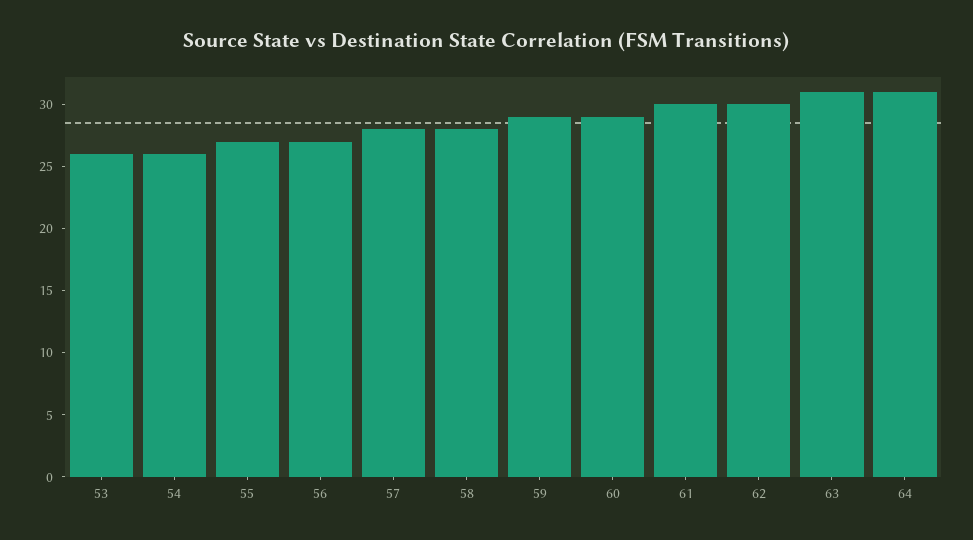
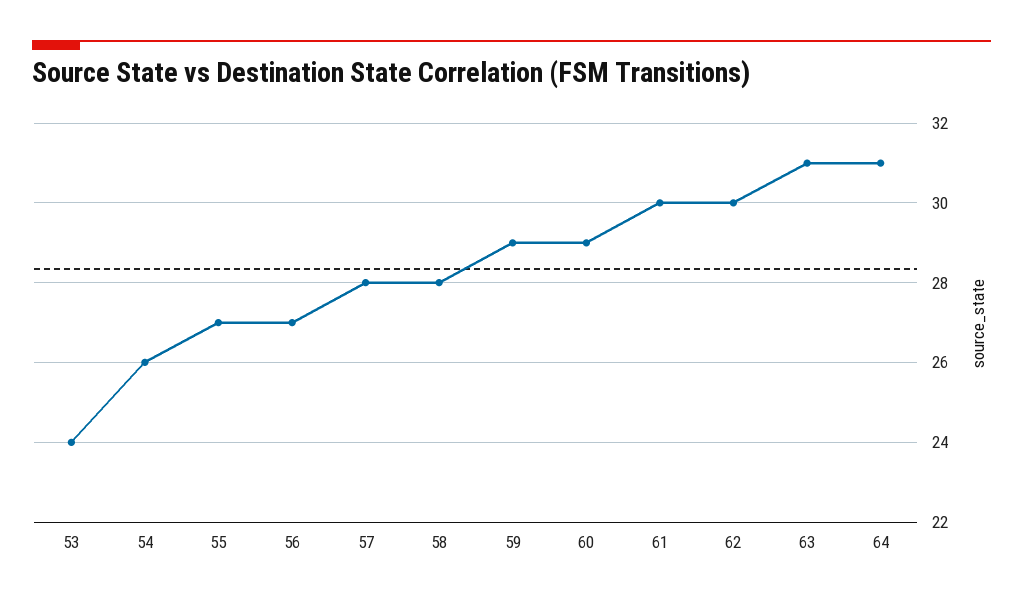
53: 26 -> 24

